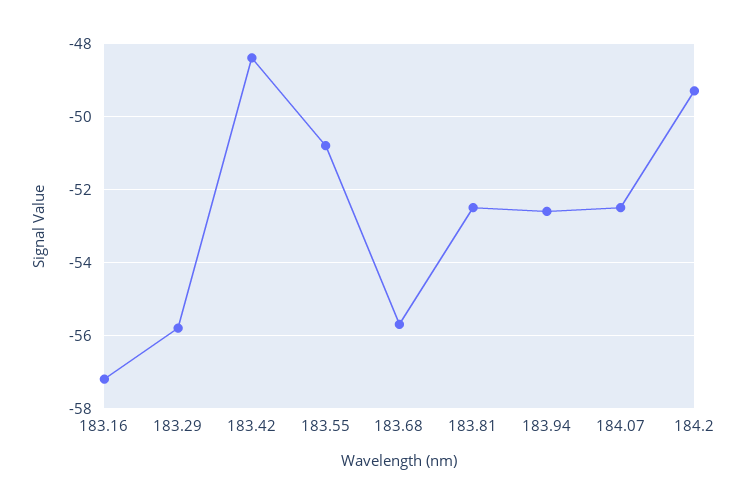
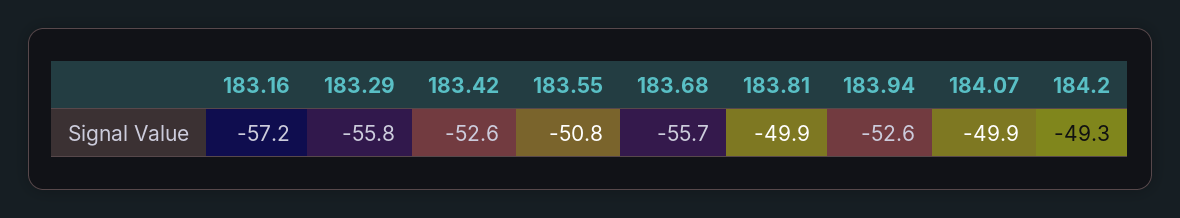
183.42: -48.5 -> -52.6
183.81: -52.5 -> -49.9
184.07: -52.5 -> -49.9

